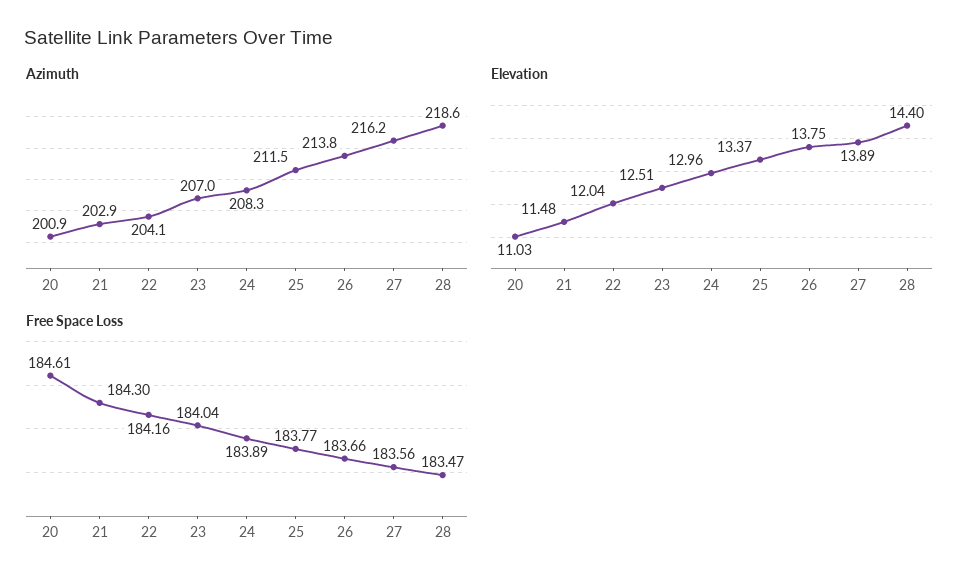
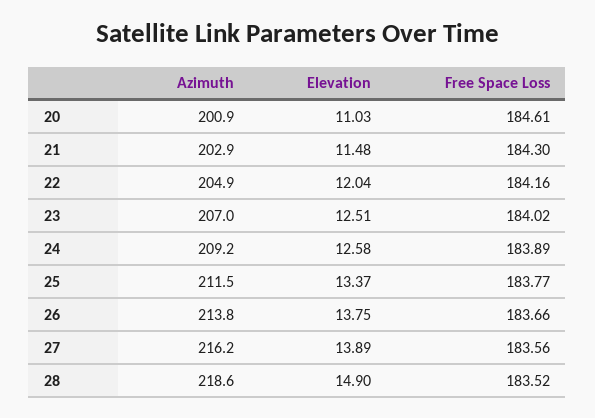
Azimuth, 22: 204.1 -> 204.9
Azimuth, 24: 208.3 -> 209.2
Elevation, 24: 12.96 -> 12.58
Elevation, 28: 14.4 -> 14.9
Free Space Loss, 23: 184.04 -> 184.02
Free Space Loss, 28: 183.47 -> 183.52

